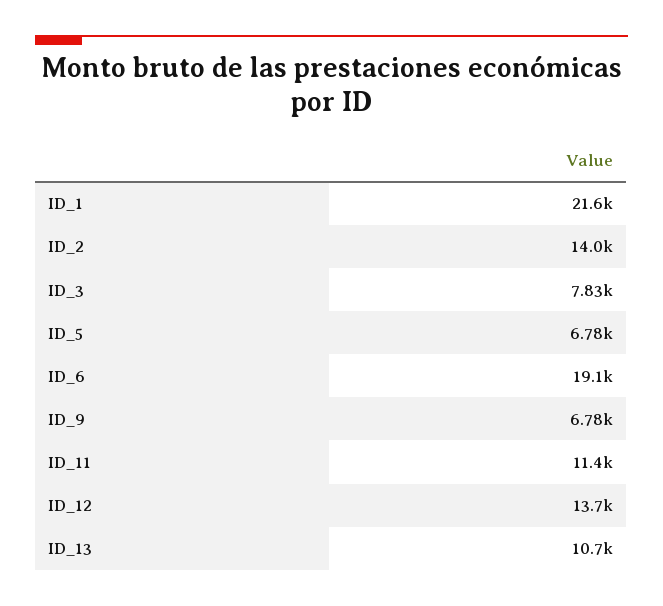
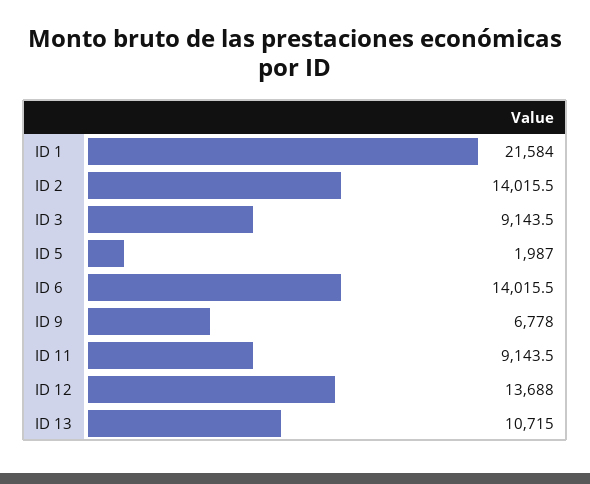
ID_3: 7830 -> 9143.5
ID_5: 6780 -> 1987
ID_6: 19100 -> 14015.5
ID_11: 11400 -> 9143.5

